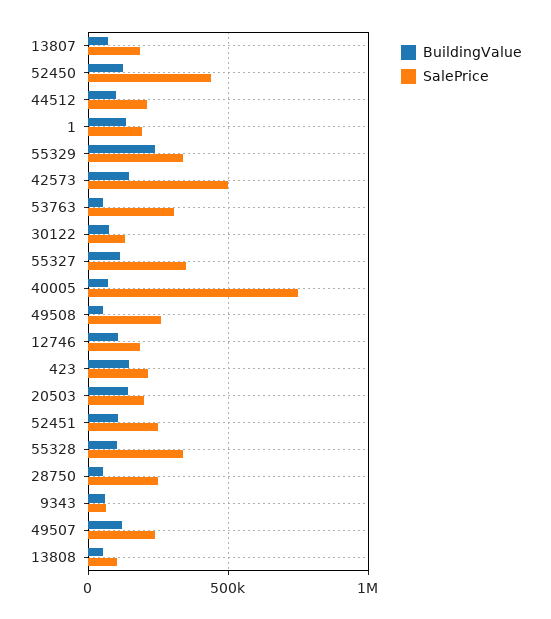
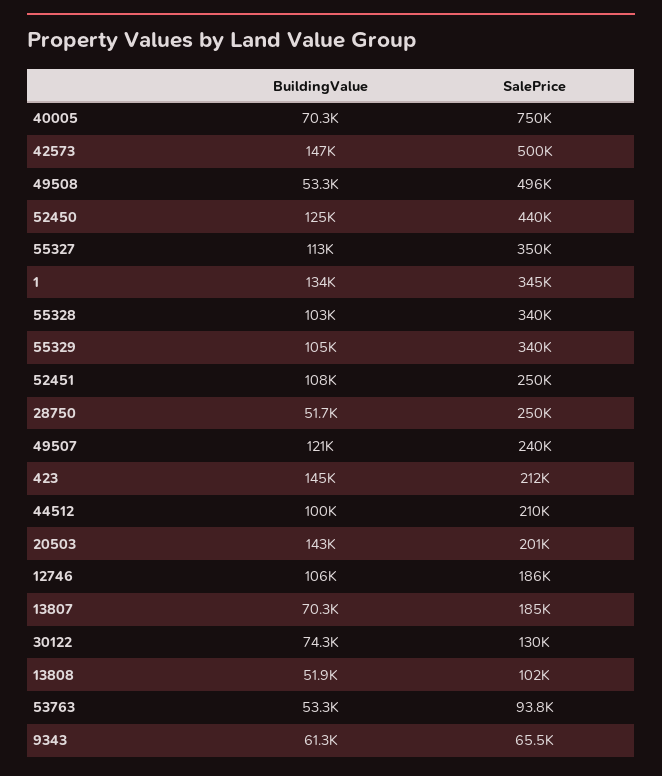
SalePrice, 1: 200000 -> 345000
BuildingValue, 55329: 250000 -> 105000
SalePrice, 53763: 300000 -> 93800
SalePrice, 49508: 250000 -> 496000

